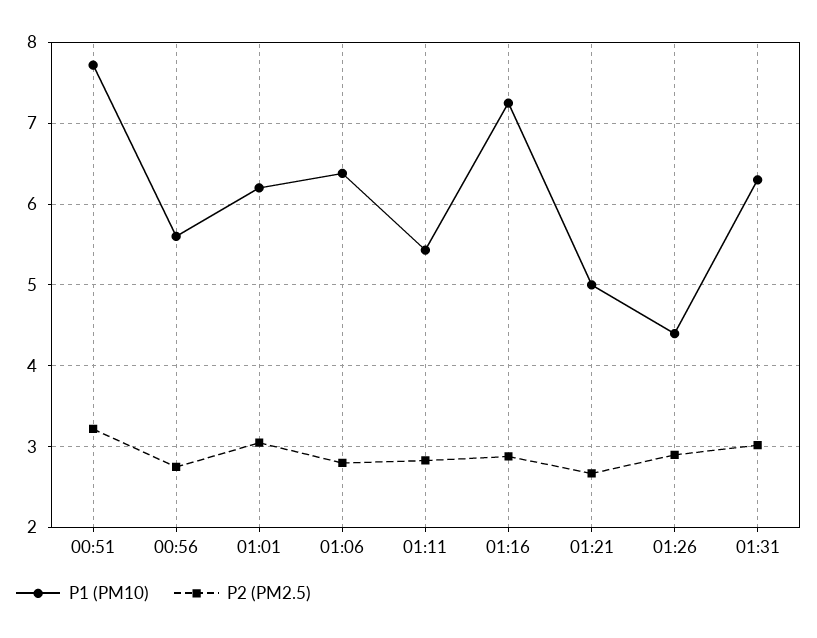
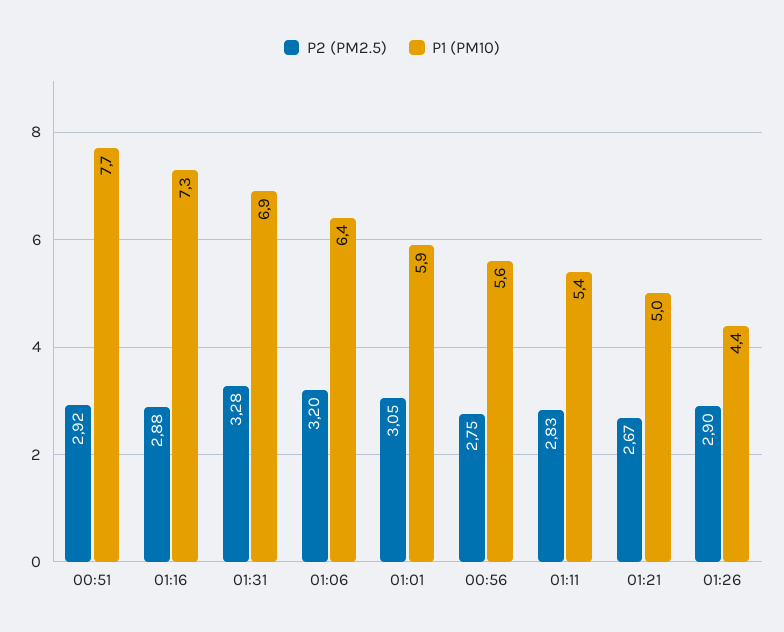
P2 (PM2.5), 00:51: 3.2 -> 2.92
P1 (PM10), 01:01: 6.2 -> 5.9
P2 (PM2.5), 01:06: 2.8 -> 3.2
P1 (PM10), 01:31: 6.3 -> 6.9
P2 (PM2.5), 01:31: 3 -> 3.28

